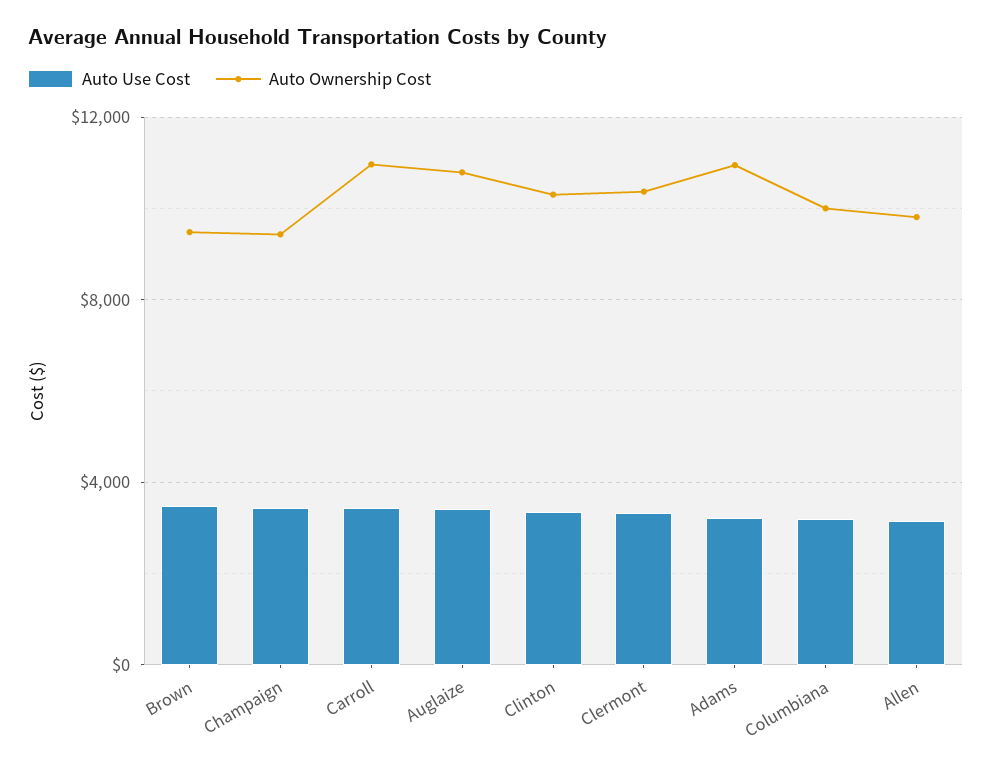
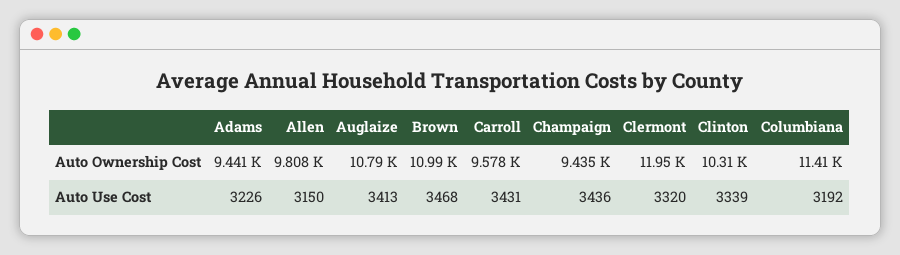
Auto Ownership Cost, Brown: 9500 -> 10990
Auto Ownership Cost, Carroll: 11000 -> 9578
Auto Ownership Cost, Clermont: 10500 -> 11950
Auto Ownership Cost, Adams: 11000 -> 9441
Auto Ownership Cost, Columbiana: 10000 -> 11410

